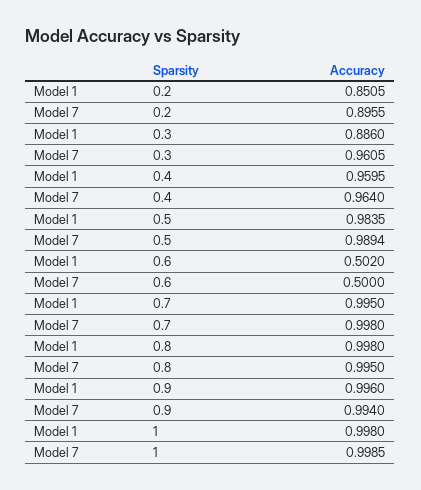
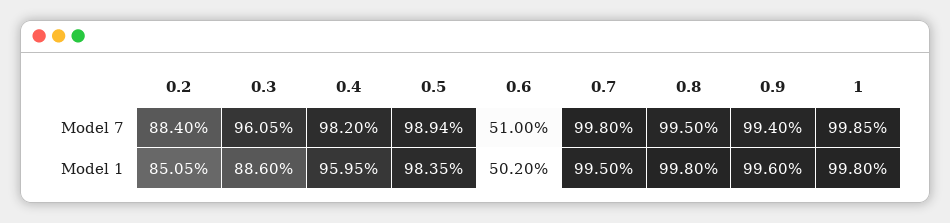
Model 7, 0.2: 0.8955 -> 0.884
Model 7, 0.4: 0.964 -> 0.982
Model 7, 0.6: 0.5 -> 0.51

